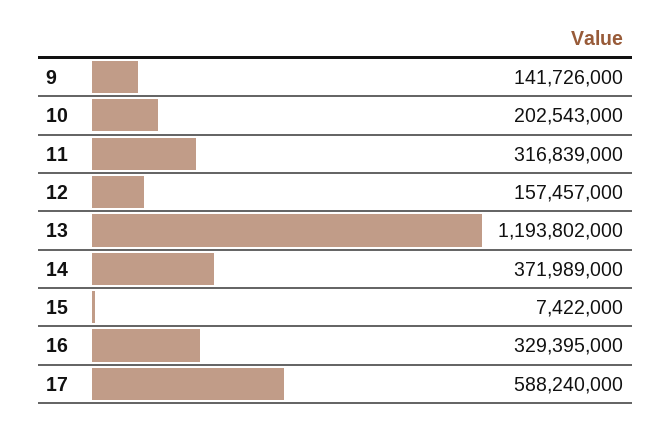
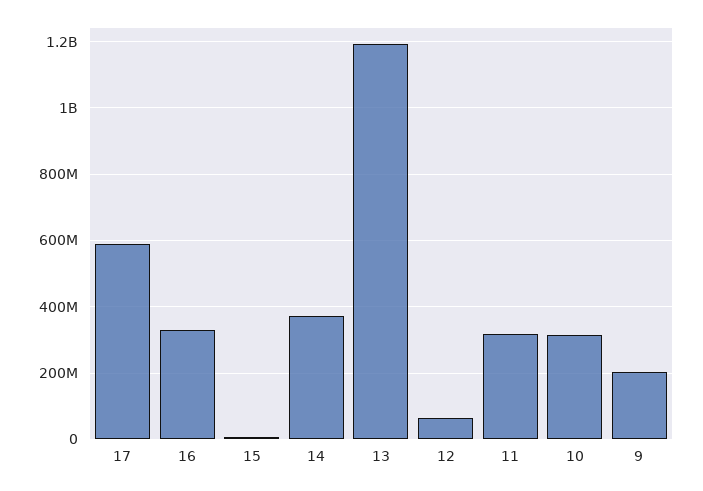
9: 141726000 -> 200000000
10: 202543000 -> 320000000
12: 157457000 -> 60000000

